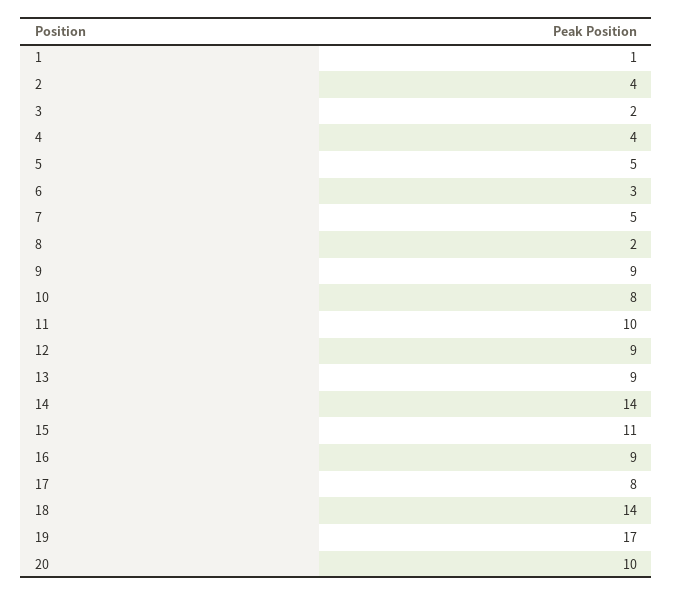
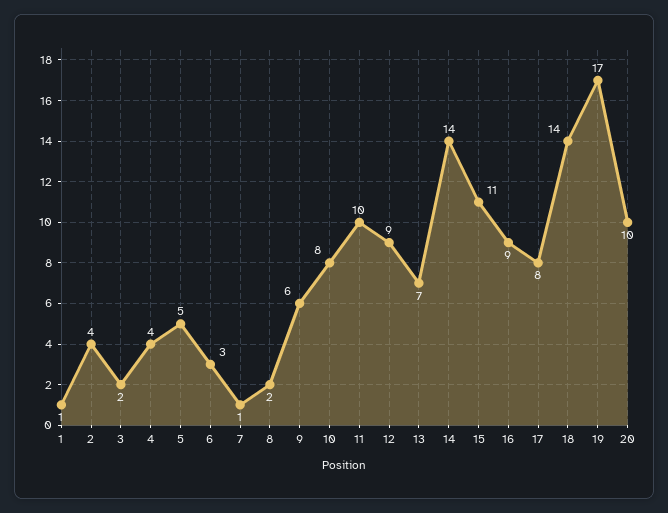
7: 5 -> 1
9: 9 -> 6
13: 9 -> 7

